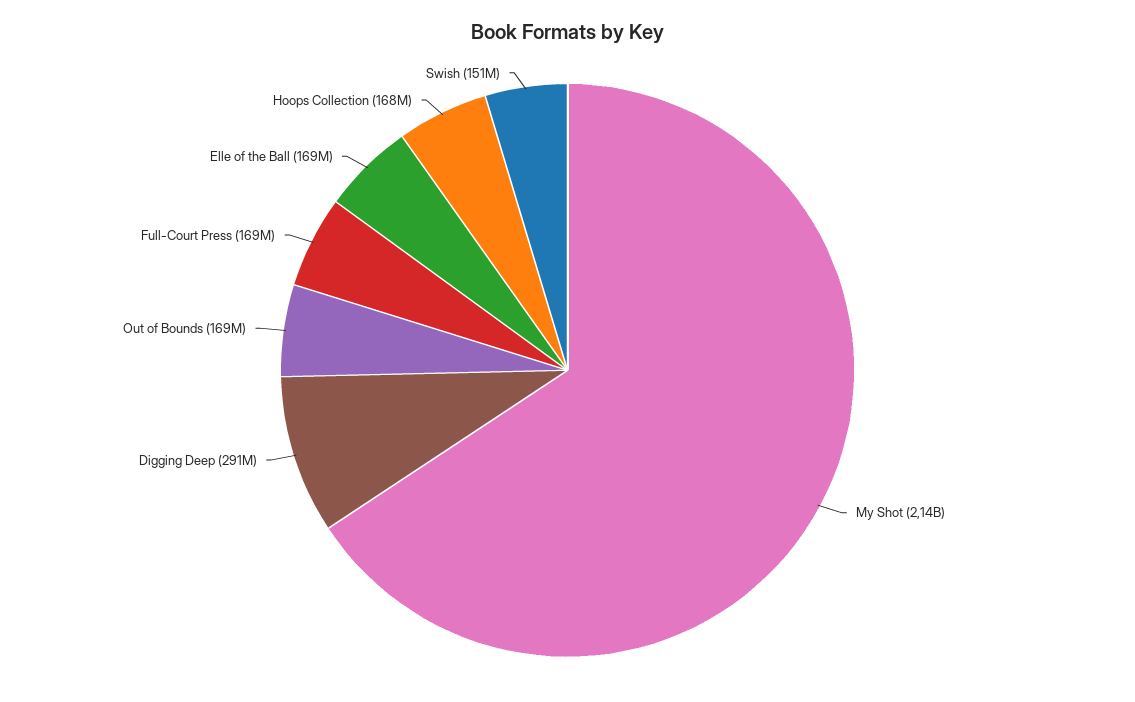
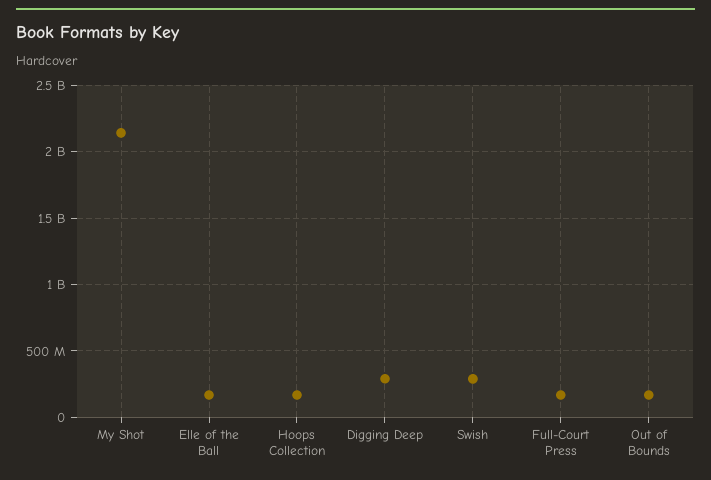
Swish: 151000000 -> 300000000

